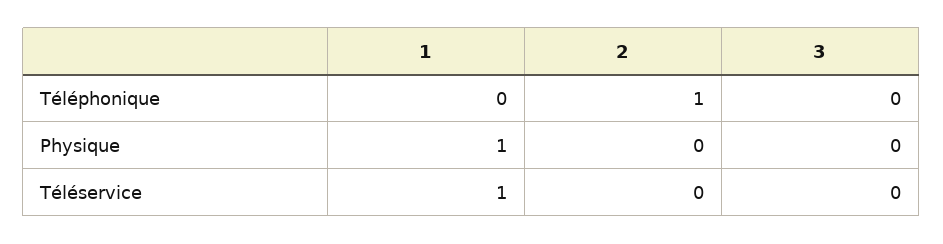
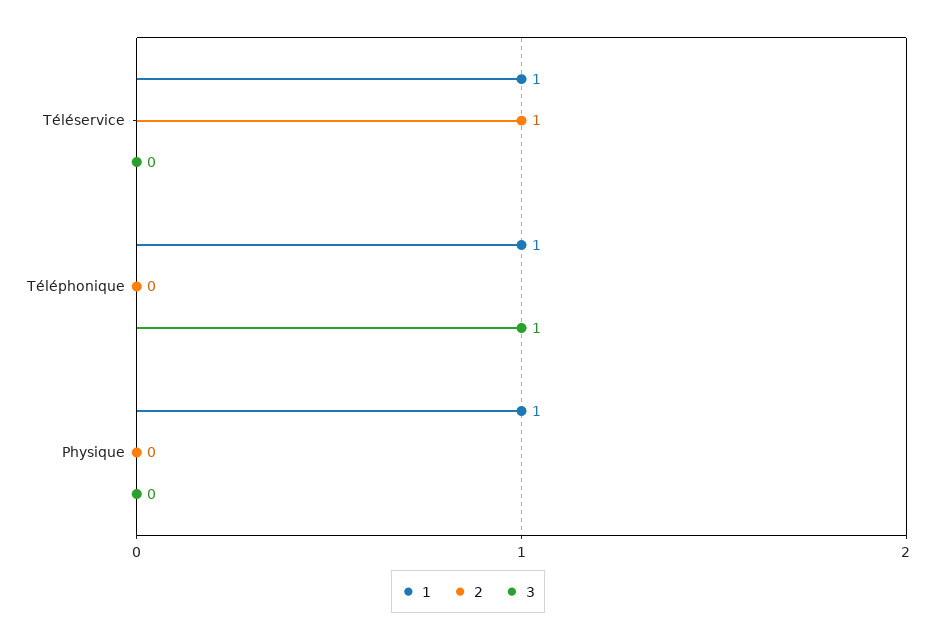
1, Téléphonique: 0 -> 1
2, Téléphonique: 1 -> 0
3, Téléphonique: 0 -> 1
2, Téléservice: 0 -> 1

